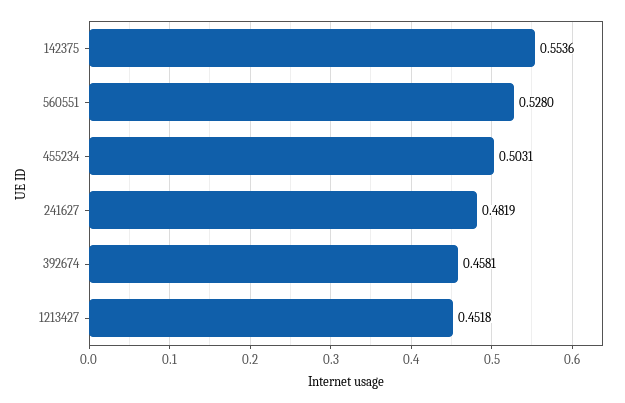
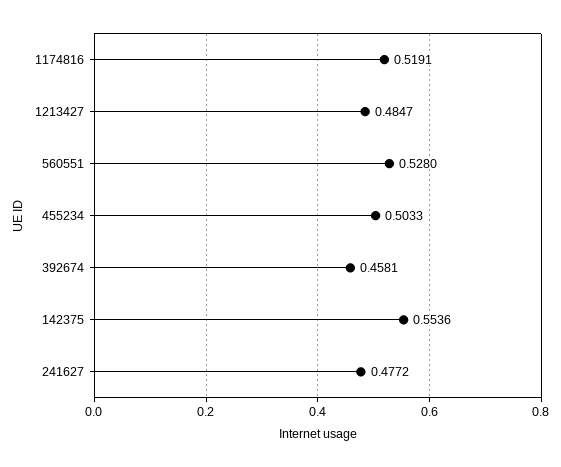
455234: 0.5031 -> 0.5033
241627: 0.4819 -> 0.4772
1213427: 0.4518 -> 0.4847
1174816: none -> 0.5191

